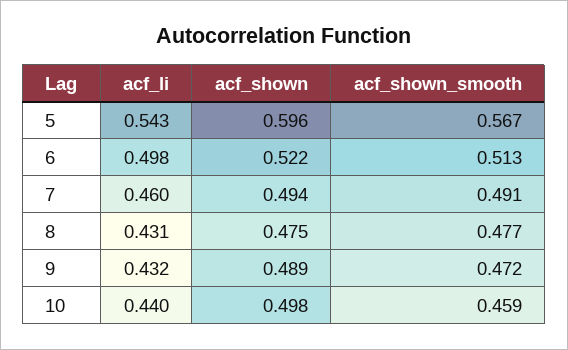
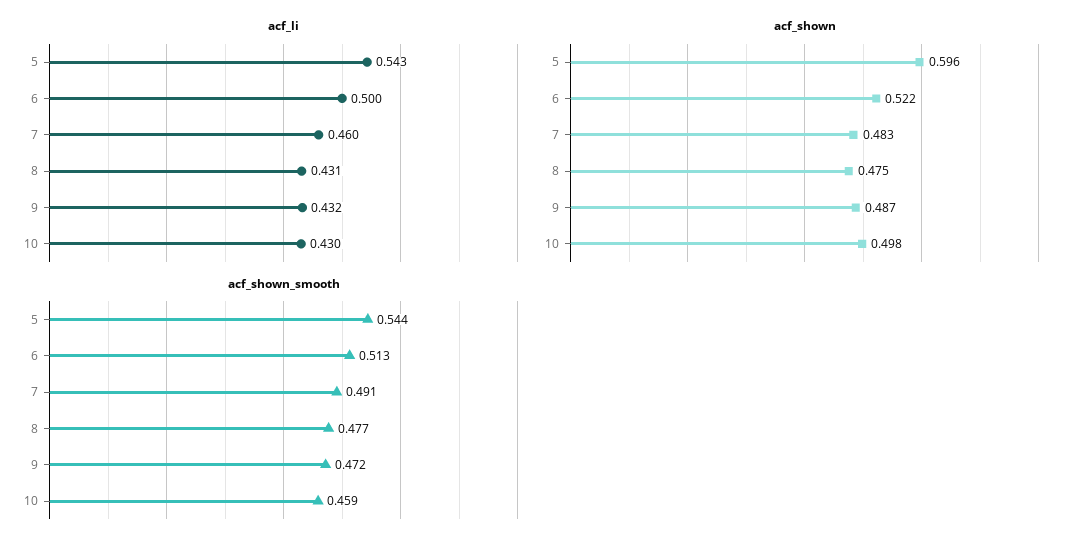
acf_shown_smooth, 5: 0.567 -> 0.544
acf_li, 6: 0.498 -> 0.5
acf_shown, 7: 0.494 -> 0.483
acf_shown, 9: 0.489 -> 0.487
acf_li, 10: 0.44 -> 0.43

